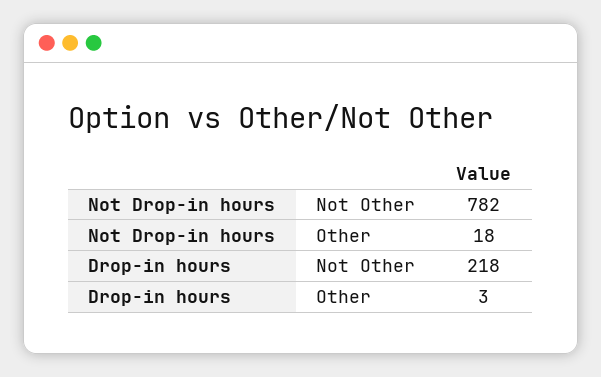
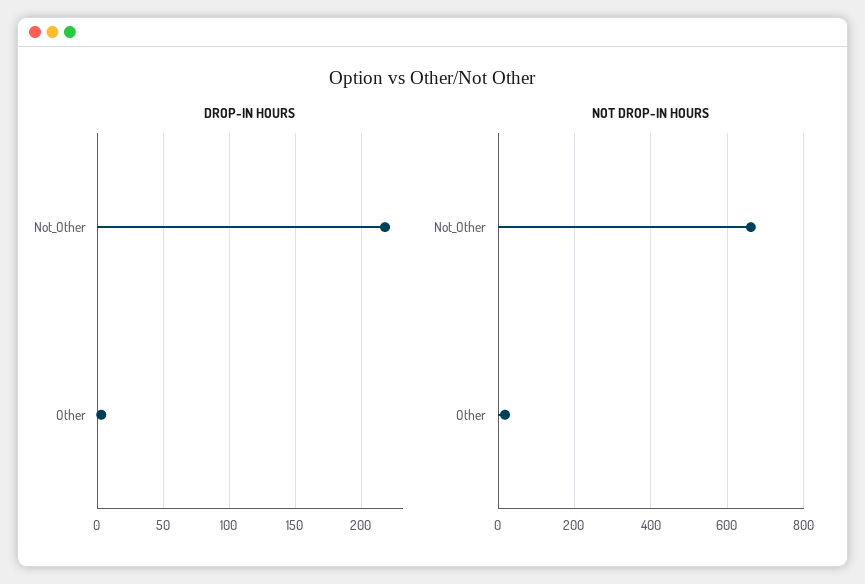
Not Drop-in hours, Not Other: 782 -> 660

